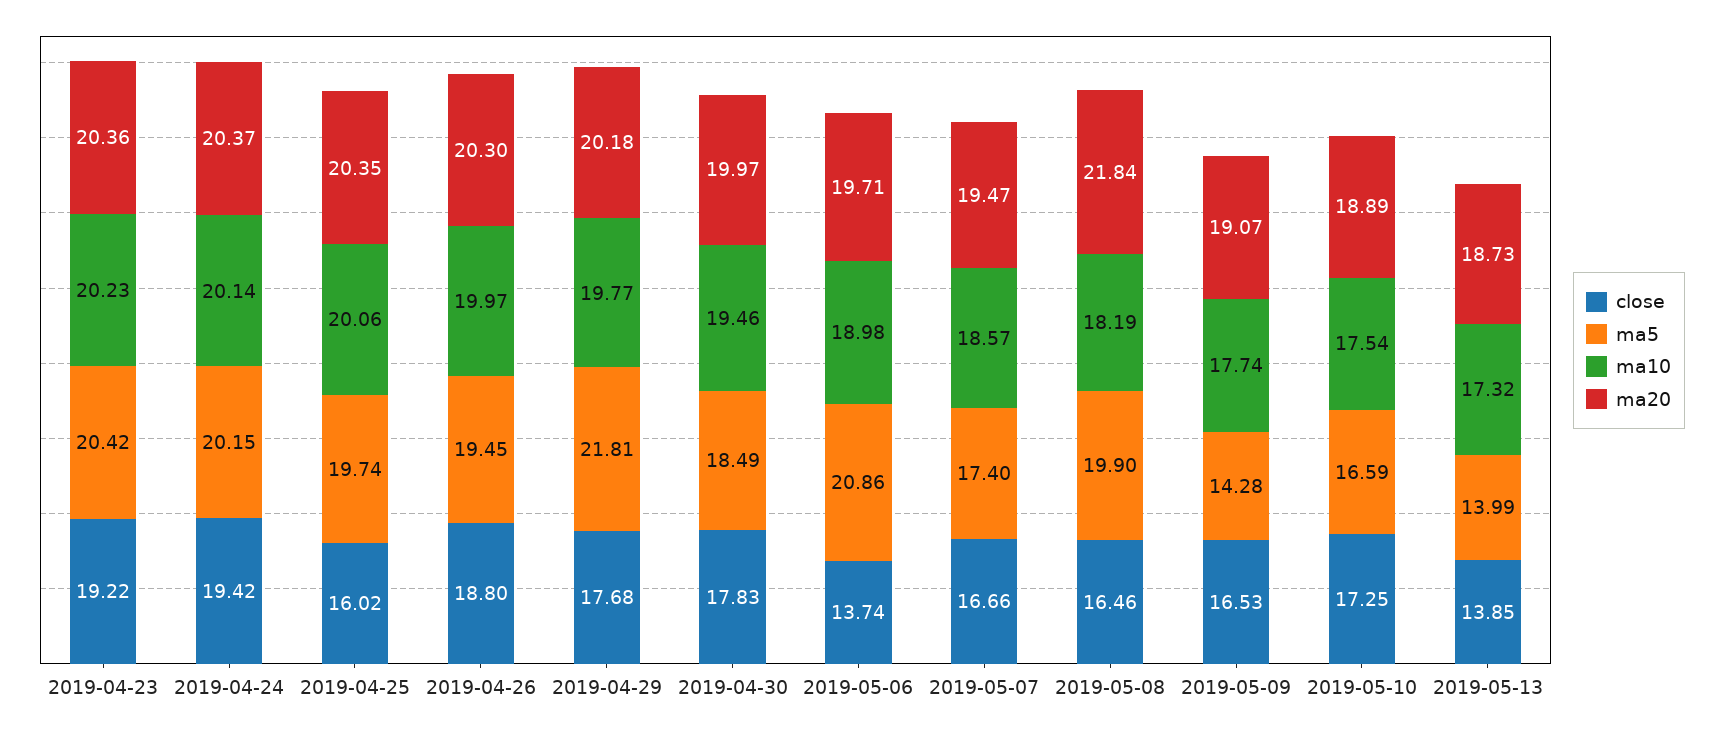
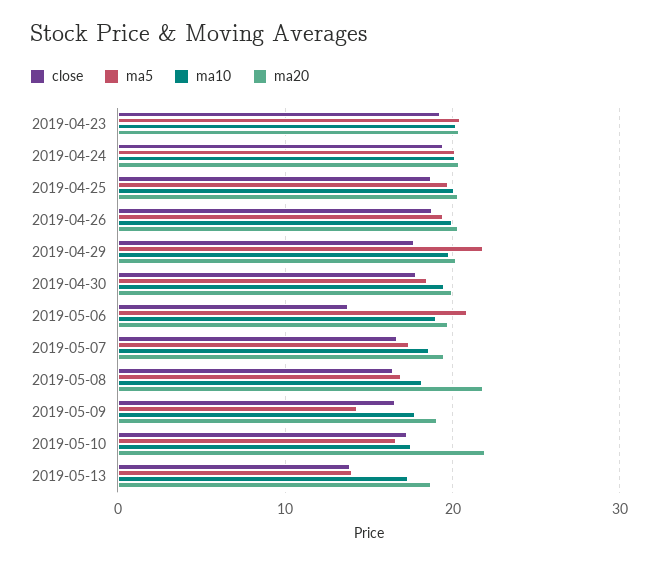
close, 2019-04-25: 16.02 -> 19
ma5, 2019-05-08: 19.9 -> 17
ma20, 2019-05-10: 18.89 -> 22

